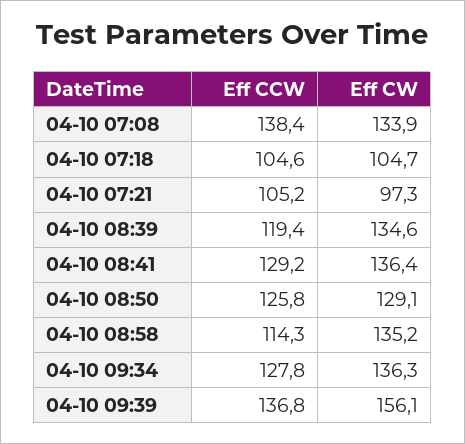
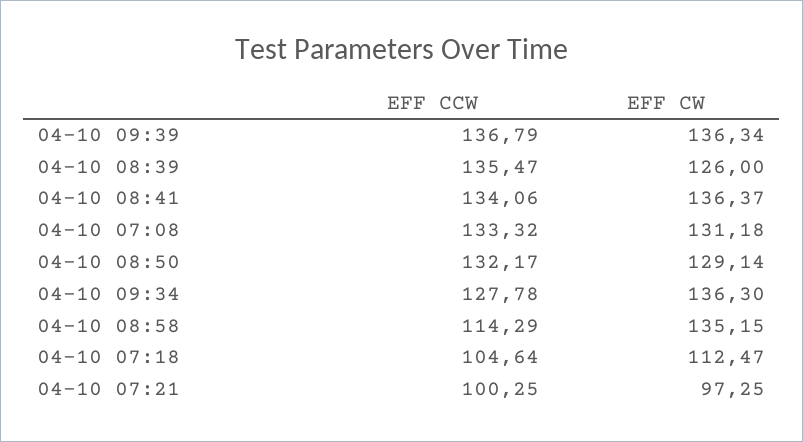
Eff CCW, 04-10 07:08: 138.4 -> 133.32
Eff CW, 04-10 07:08: 133.9 -> 131.18
Eff CW, 04-10 07:18: 104.7 -> 112.47
Eff CCW, 04-10 07:21: 105.2 -> 100.25
Eff CCW, 04-10 08:39: 119.4 -> 135.47
Eff CW, 04-10 08:39: 134.6 -> 126
Eff CCW, 04-10 08:41: 129.2 -> 134.06
Eff CCW, 04-10 08:50: 125.8 -> 132.17
Eff CW, 04-10 09:39: 156.1 -> 136.34

